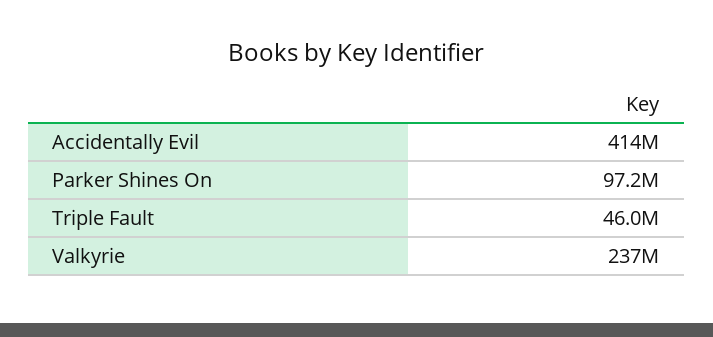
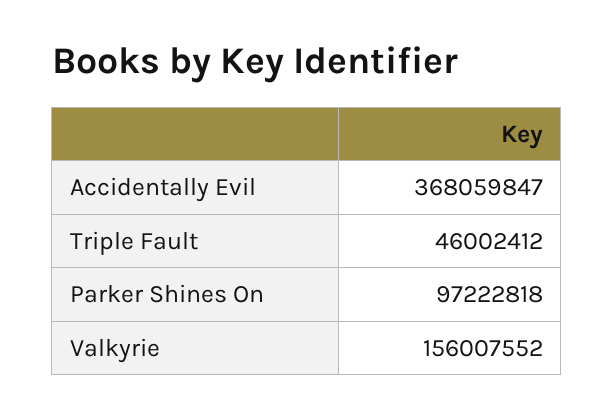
Accidentally Evil: 414000000 -> 368059847
Valkyrie: 237000000 -> 156007552

